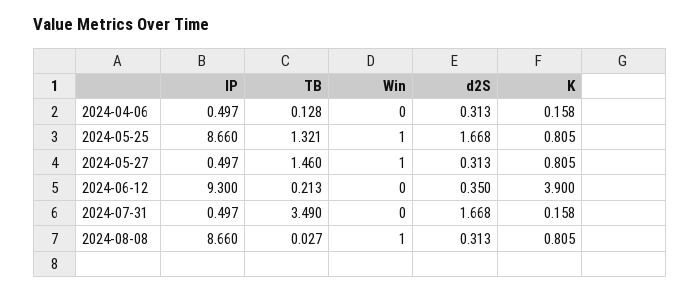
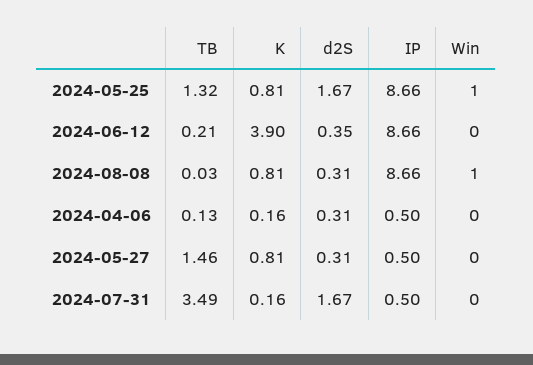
Win, 2024-05-27: 1 -> 0
IP, 2024-06-12: 9.3 -> 8.66

